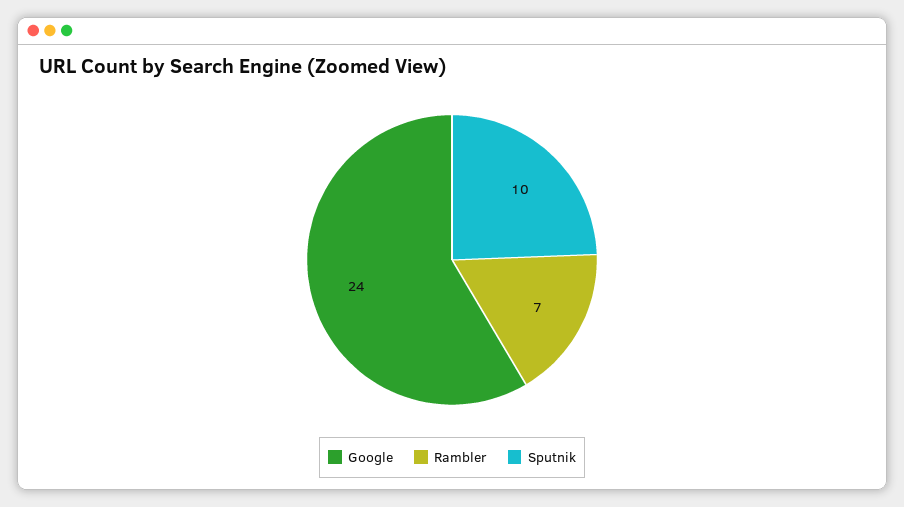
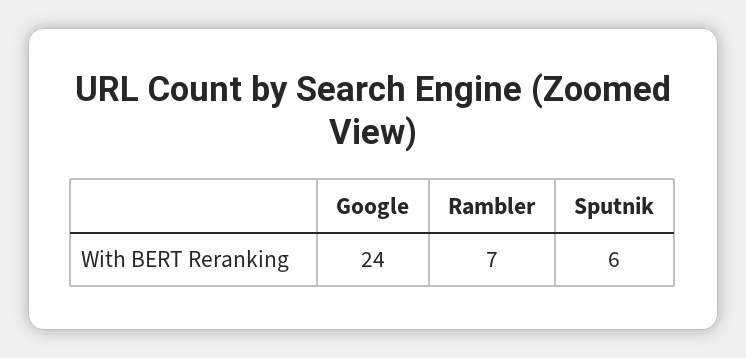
Sputnik: 10 -> 6

